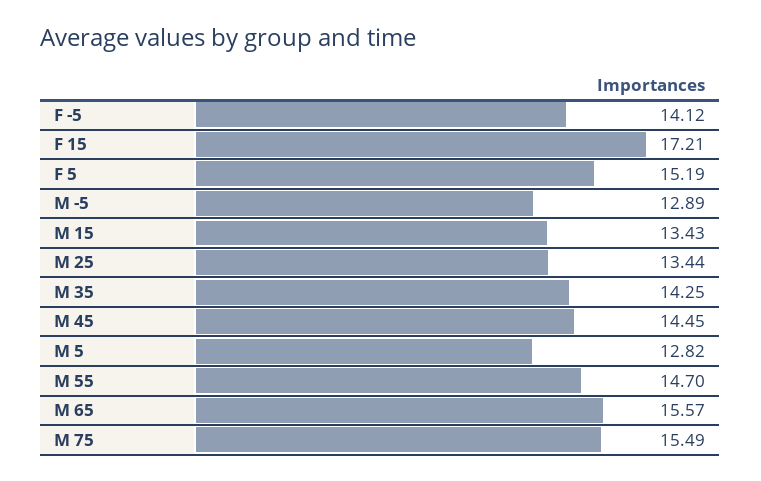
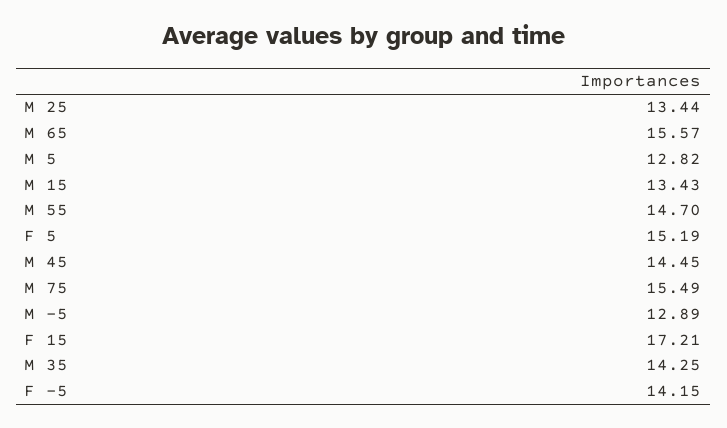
F -5: 14.12 -> 14.15

